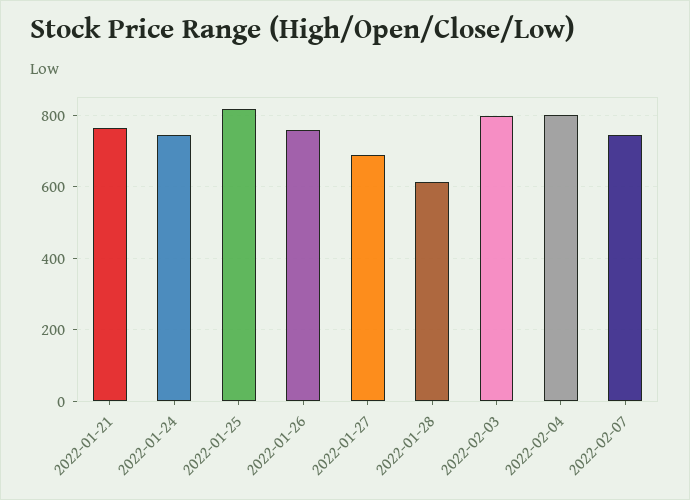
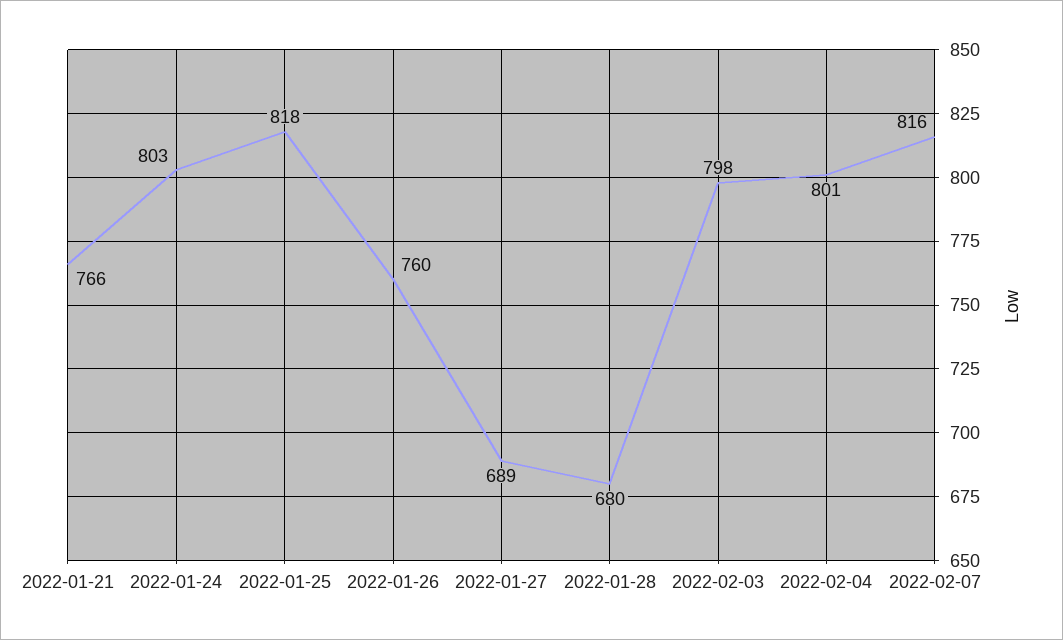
2022-01-24: 740 -> 803
2022-01-28: 620 -> 680
2022-02-07: 740 -> 816

